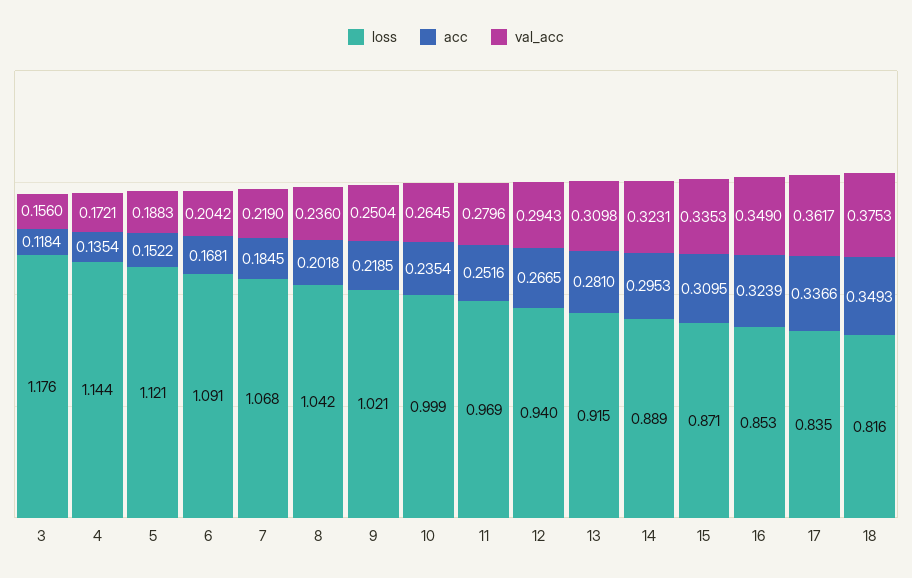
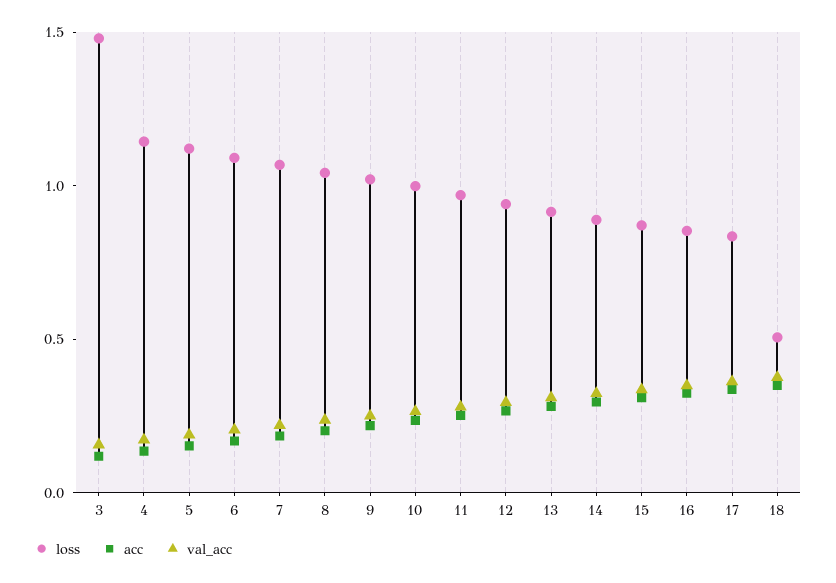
loss, 3: 1.176 -> 1.5
loss, 18: 0.816 -> 0.5

